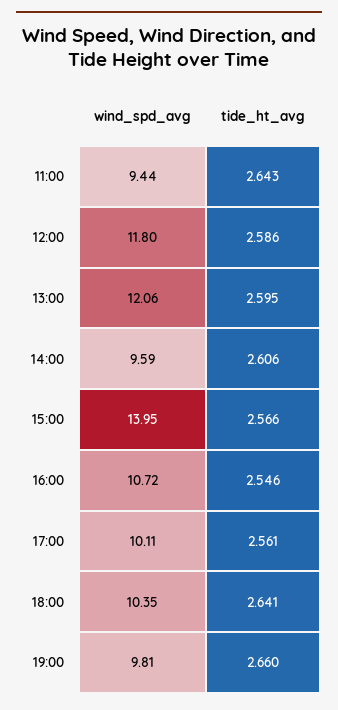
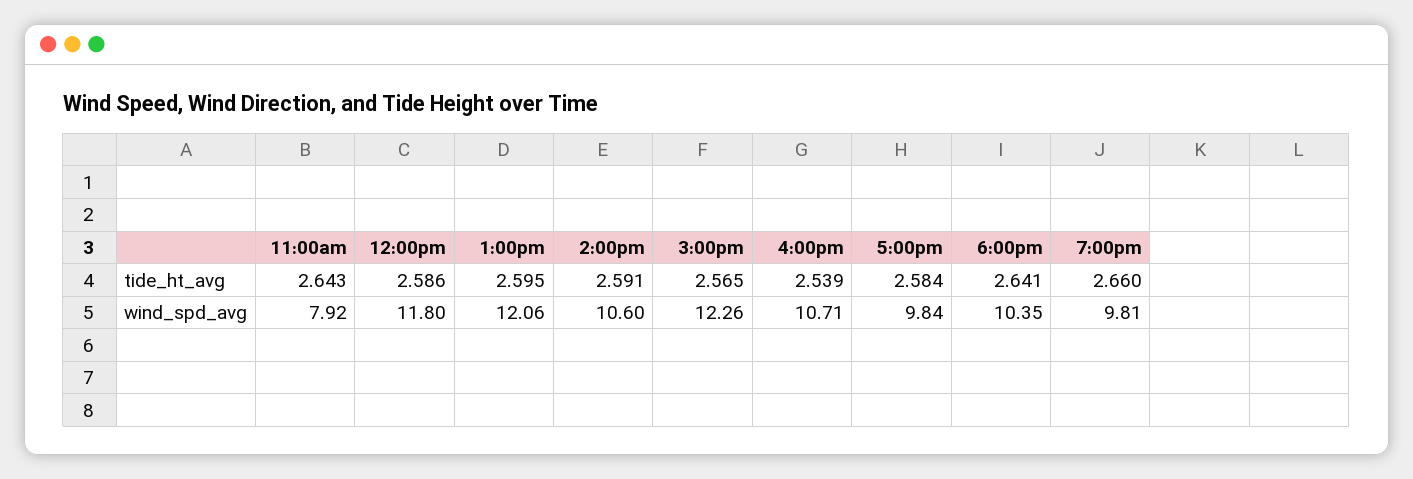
wind_spd_avg, 11:00: 9.44 -> 7.92
wind_spd_avg, 14:00: 9.59 -> 10.6
tide_ht_avg, 14:00: 2.606 -> 2.591
wind_spd_avg, 15:00: 13.95 -> 12.26
tide_ht_avg, 15:00: 2.566 -> 2.565
wind_spd_avg, 16:00: 10.72 -> 10.71
tide_ht_avg, 16:00: 2.546 -> 2.539
wind_spd_avg, 17:00: 10.11 -> 9.84
tide_ht_avg, 17:00: 2.561 -> 2.584

